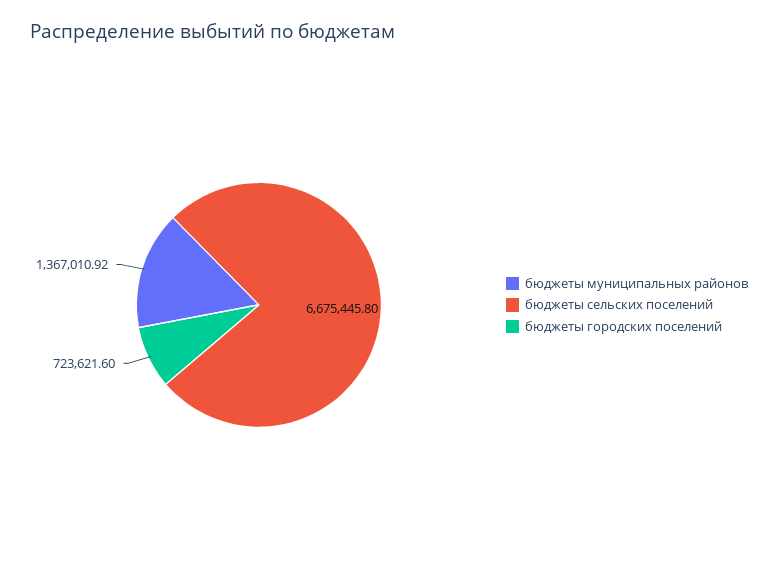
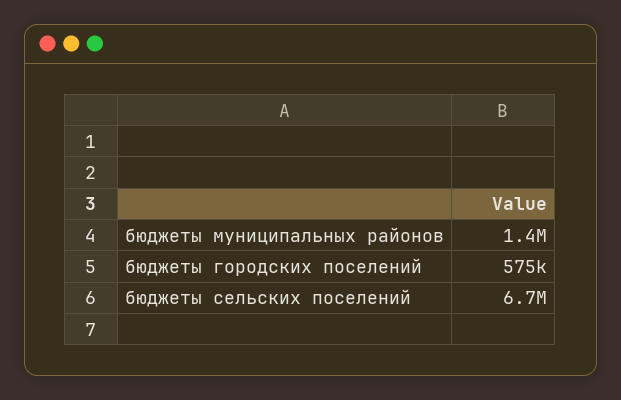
бюджеты городских поселений: 723621.6 -> 575000

